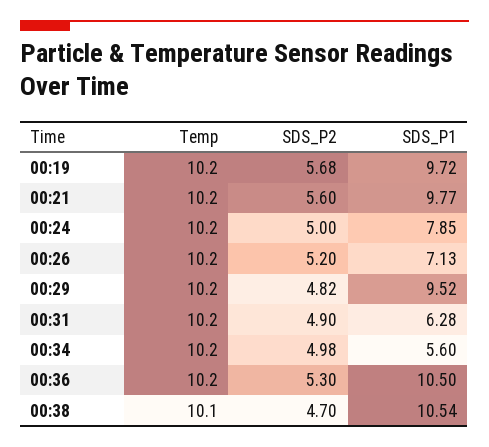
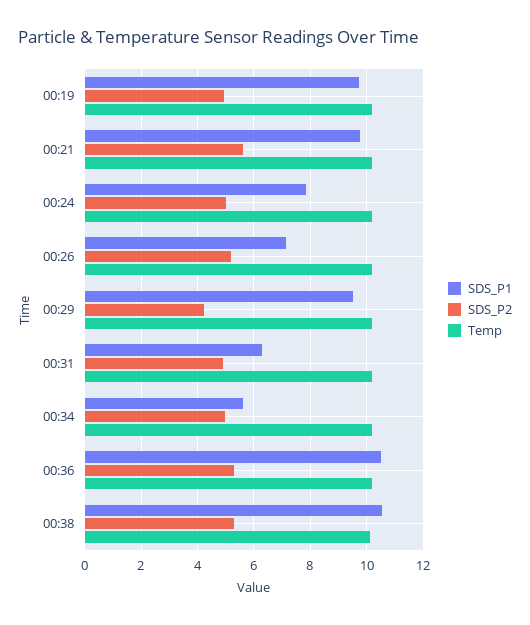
SDS_P2, 00:19: 5.68 -> 5
SDS_P2, 00:29: 4.82 -> 4.25
SDS_P2, 00:38: 4.7 -> 5.25

